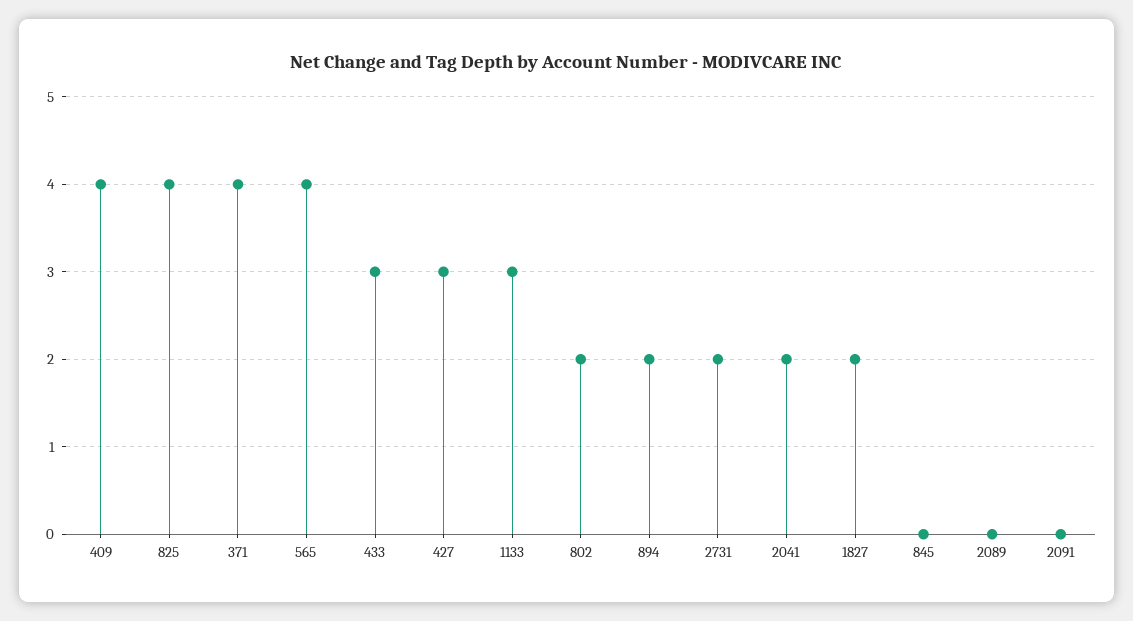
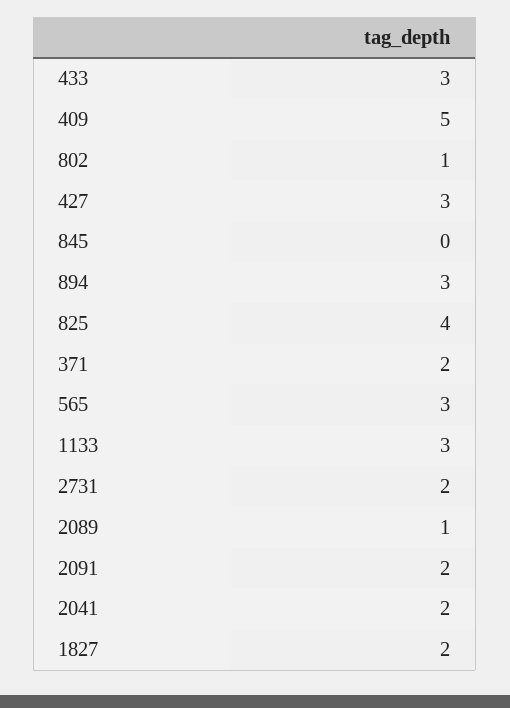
409: 4 -> 5
371: 4 -> 2
565: 4 -> 3
802: 2 -> 1
894: 2 -> 3
2089: 0 -> 1
2091: 0 -> 2

